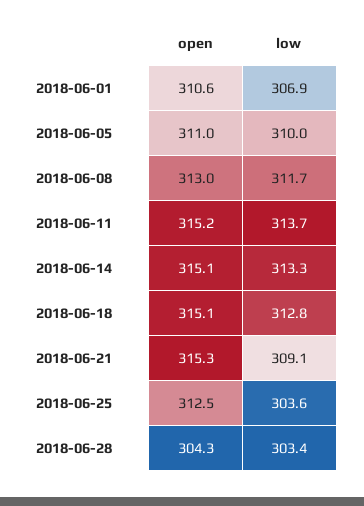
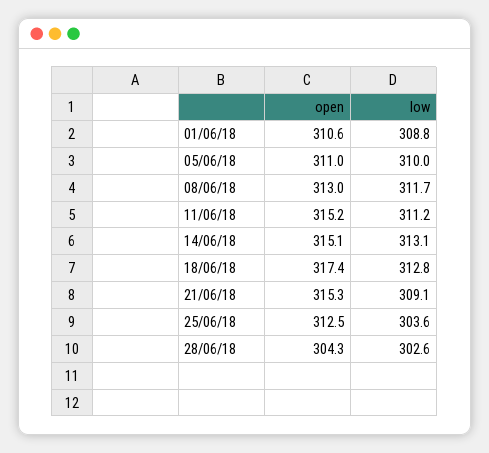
low, 2018-06-01: 306.9 -> 308.8
low, 2018-06-11: 313.7 -> 311.2
low, 2018-06-14: 313.3 -> 313.1
open, 2018-06-18: 315.1 -> 317.4
low, 2018-06-28: 303.4 -> 302.6

